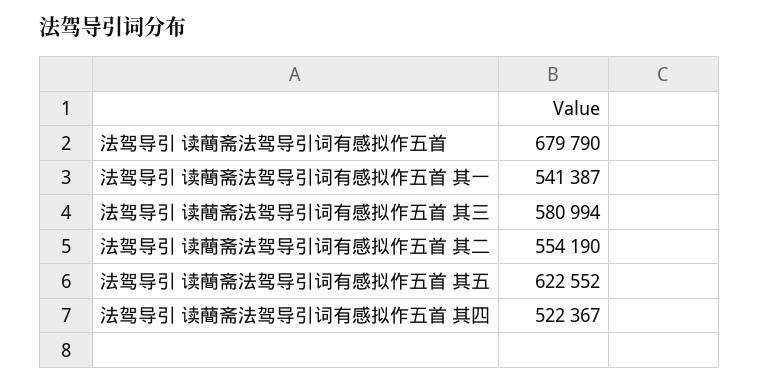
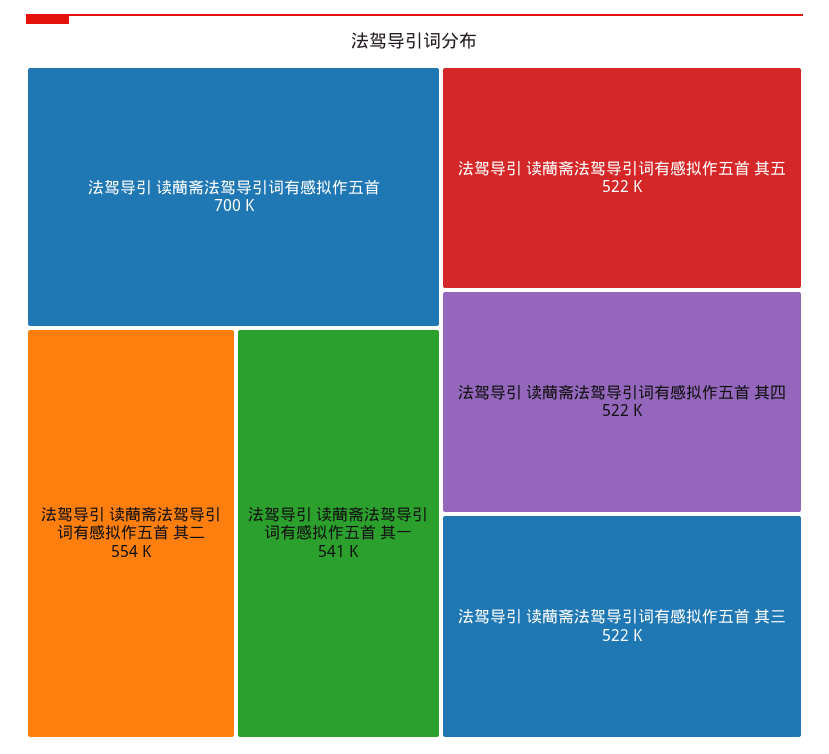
法驾导引 读蕳斋法驾导引词有感拟作五首: 679790 -> 700000
法驾导引 读蕳斋法驾导引词有感拟作五首 其三: 580994 -> 522000
法驾导引 读蕳斋法驾导引词有感拟作五首 其五: 622552 -> 522000

